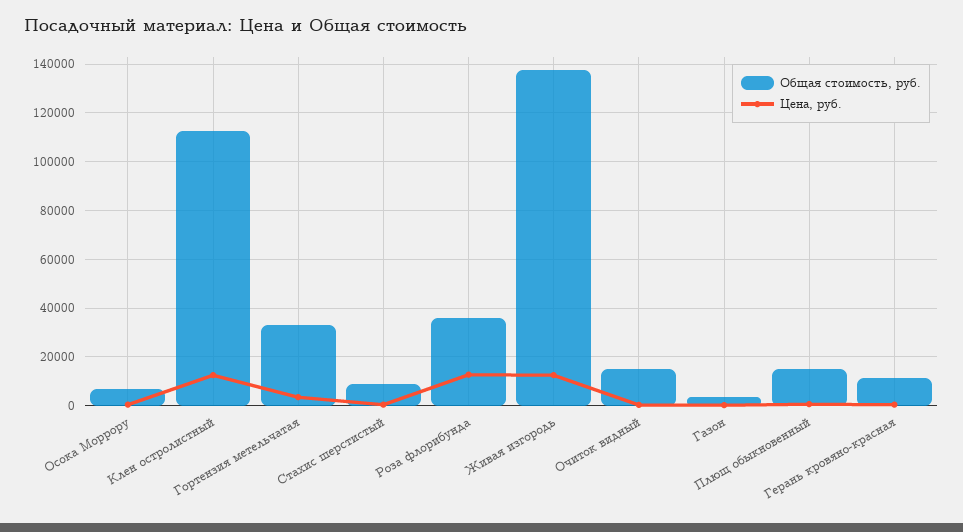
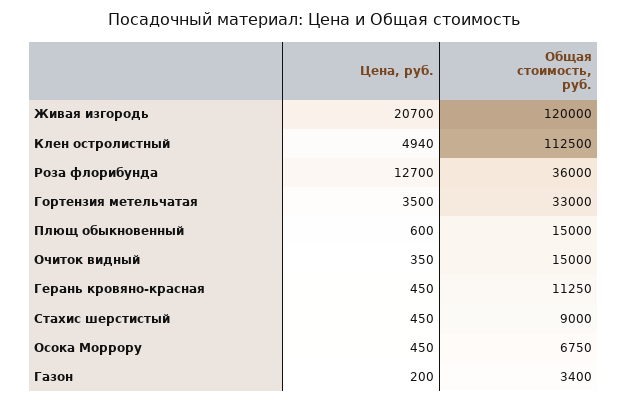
Цена, руб., Клен остролистный: 12500 -> 4940
Общая стоимость, руб., Живая изгородь: 137500 -> 120000
Цена, руб., Живая изгородь: 12500 -> 20700

